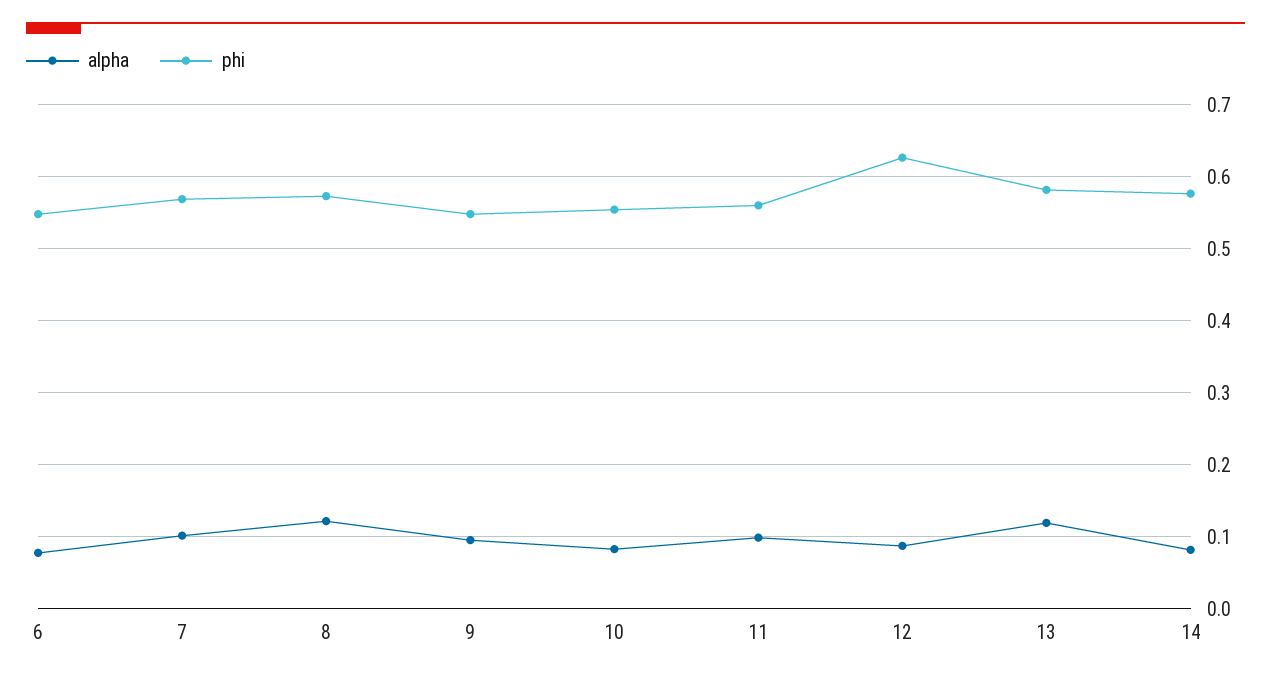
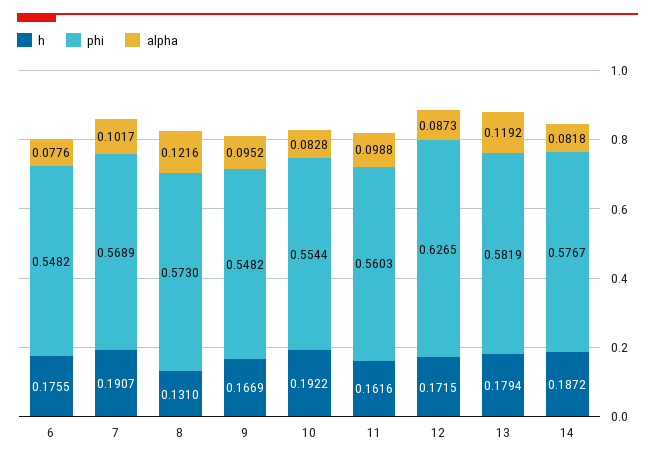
h, 6: none -> 0.1755
h, 7: none -> 0.1907
h, 8: none -> 0.131
h, 9: none -> 0.1669
h, 10: none -> 0.1922
h, 11: none -> 0.1616
h, 12: none -> 0.1715
h, 13: none -> 0.1794
h, 14: none -> 0.1872

